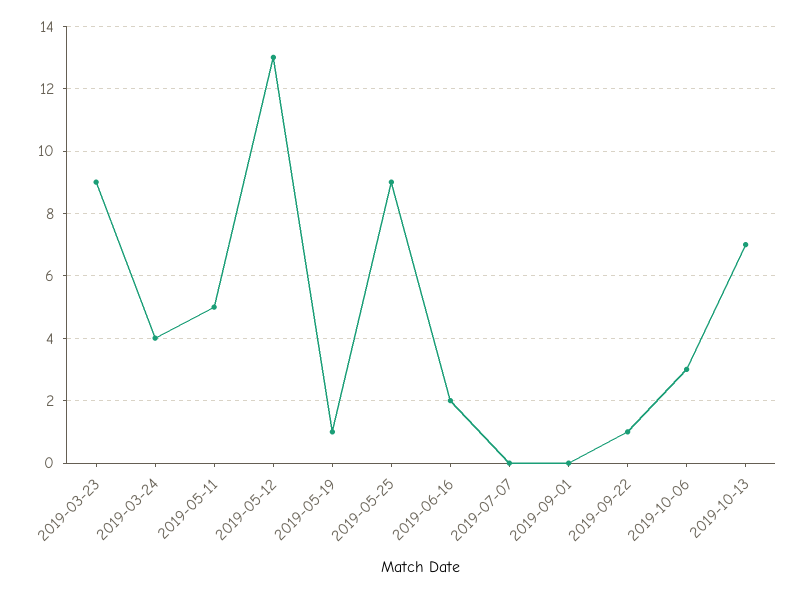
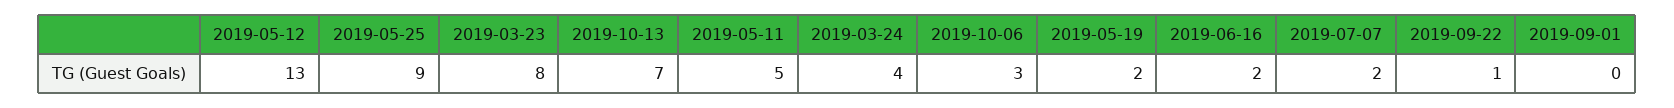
2019-03-23: 9 -> 8
2019-05-19: 1 -> 2
2019-07-07: 0 -> 2

